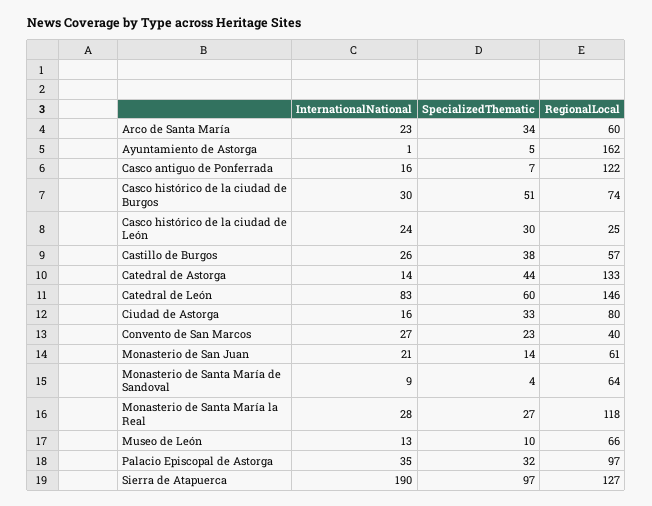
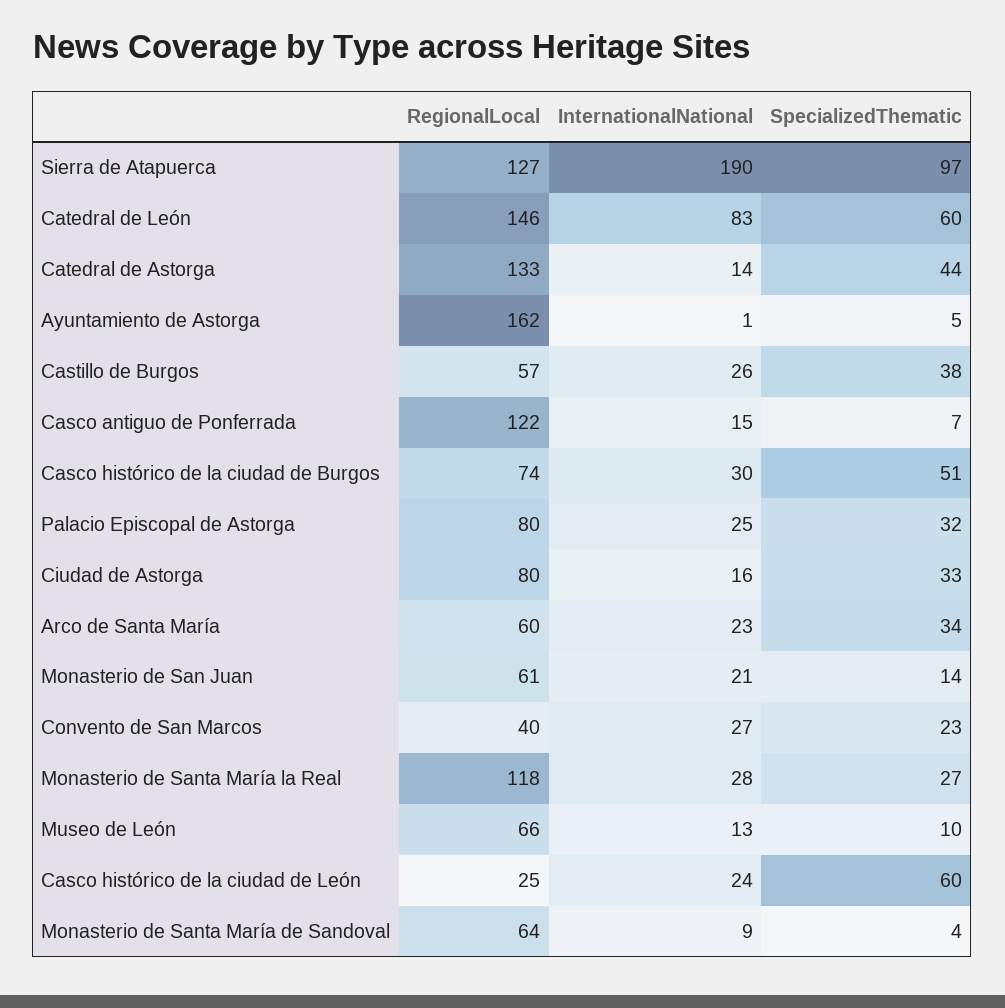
InternationalNational, Casco antiguo de Ponferrada: 16 -> 15
SpecializedThematic, Casco histórico de la ciudad de León: 30 -> 60
InternationalNational, Palacio Episcopal de Astorga: 35 -> 25
RegionalLocal, Palacio Episcopal de Astorga: 97 -> 80

